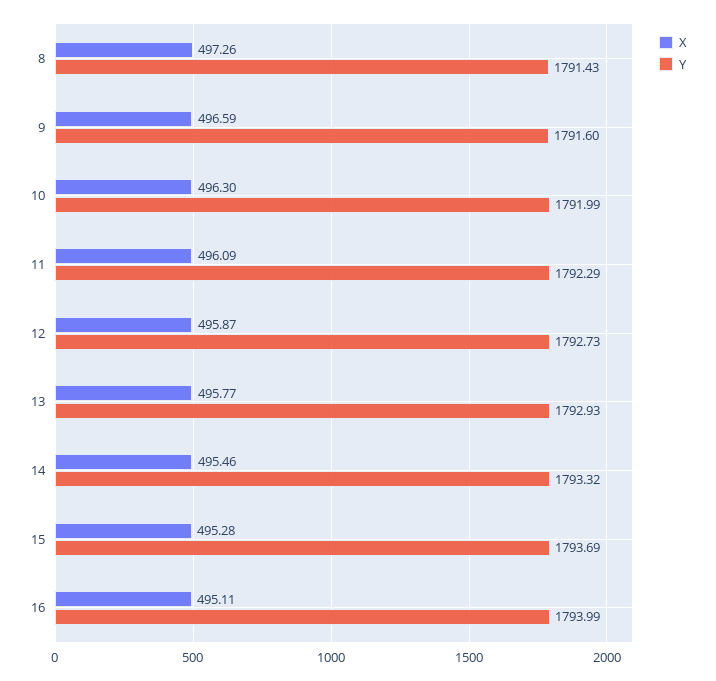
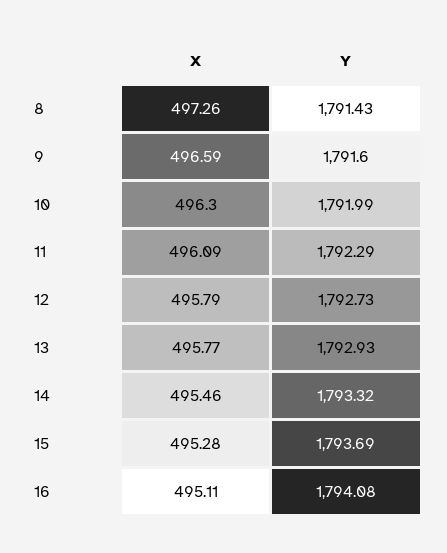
X, 12: 495.87 -> 495.79
Y, 16: 1793.99 -> 1794.08

